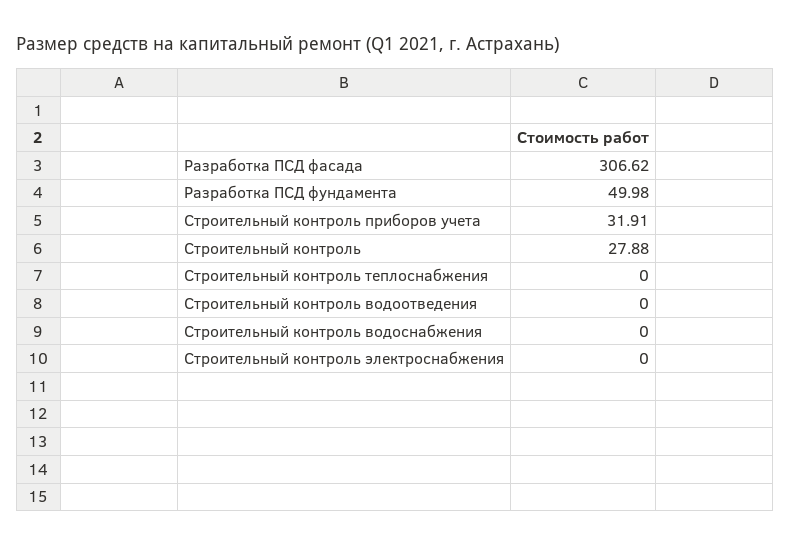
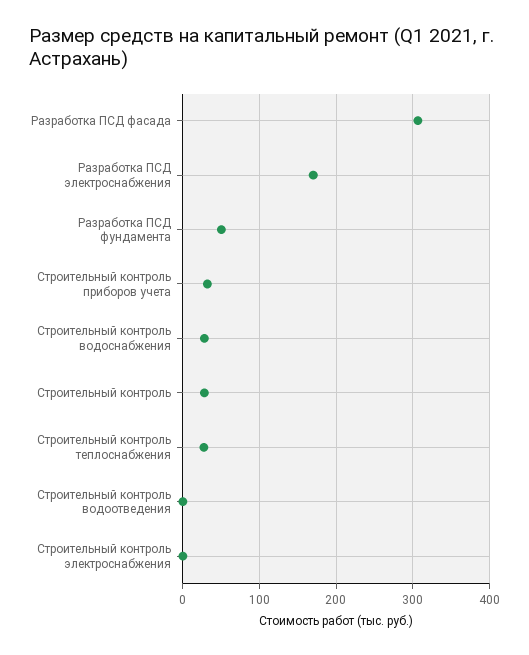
Строительный контроль теплоснабжения: 0 -> 30
Строительный контроль водоснабжения: 0 -> 30
Разработка ПСД электроснабжения: none -> 170

